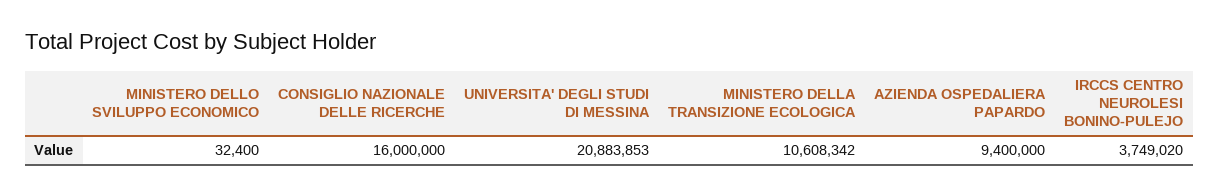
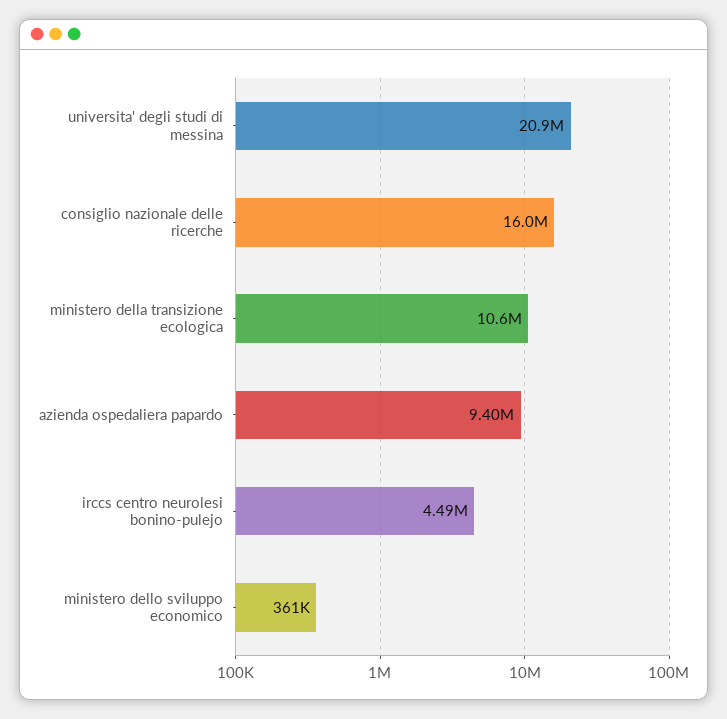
MINISTERO DELLO SVILUPPO ECONOMICO: 32400 -> 361000
IRCCS CENTRO NEUROLESI BONINO-PULEJO: 3749020 -> 4490000

